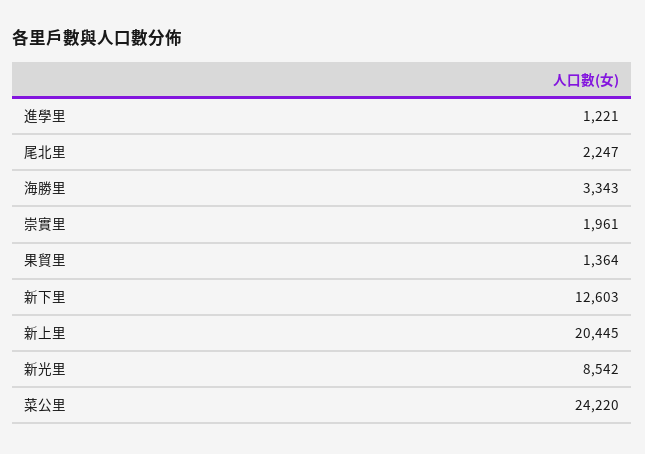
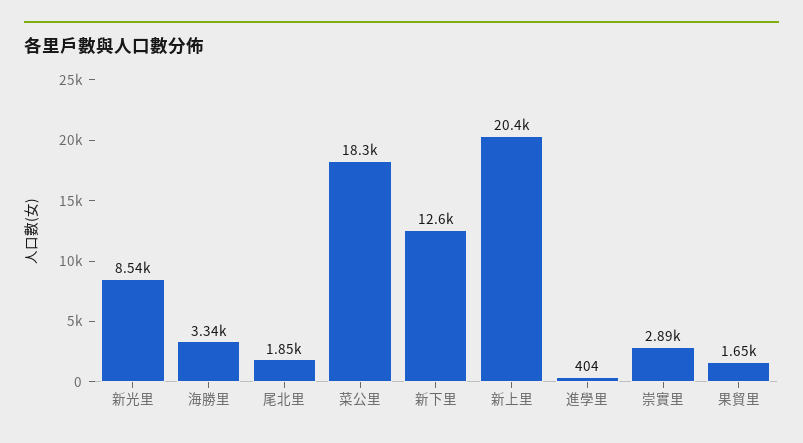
進學里: 1221 -> 404
尾北里: 2247 -> 1850
崇實里: 1961 -> 2890
果貿里: 1364 -> 1650
菜公里: 24220 -> 18300

